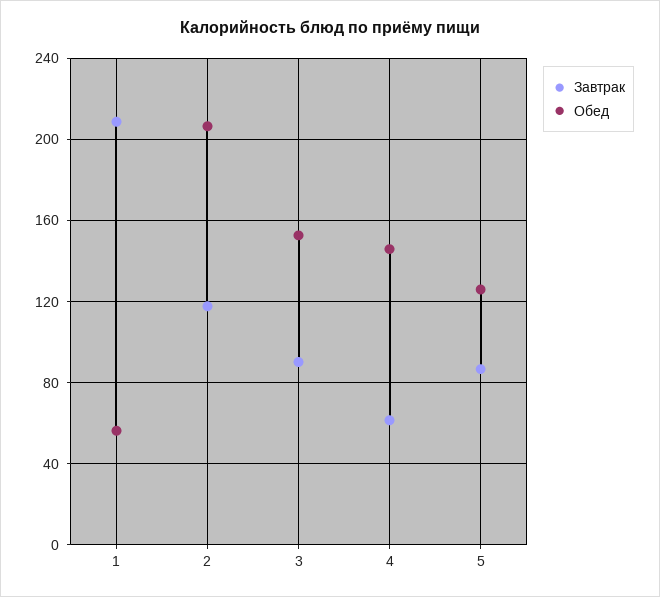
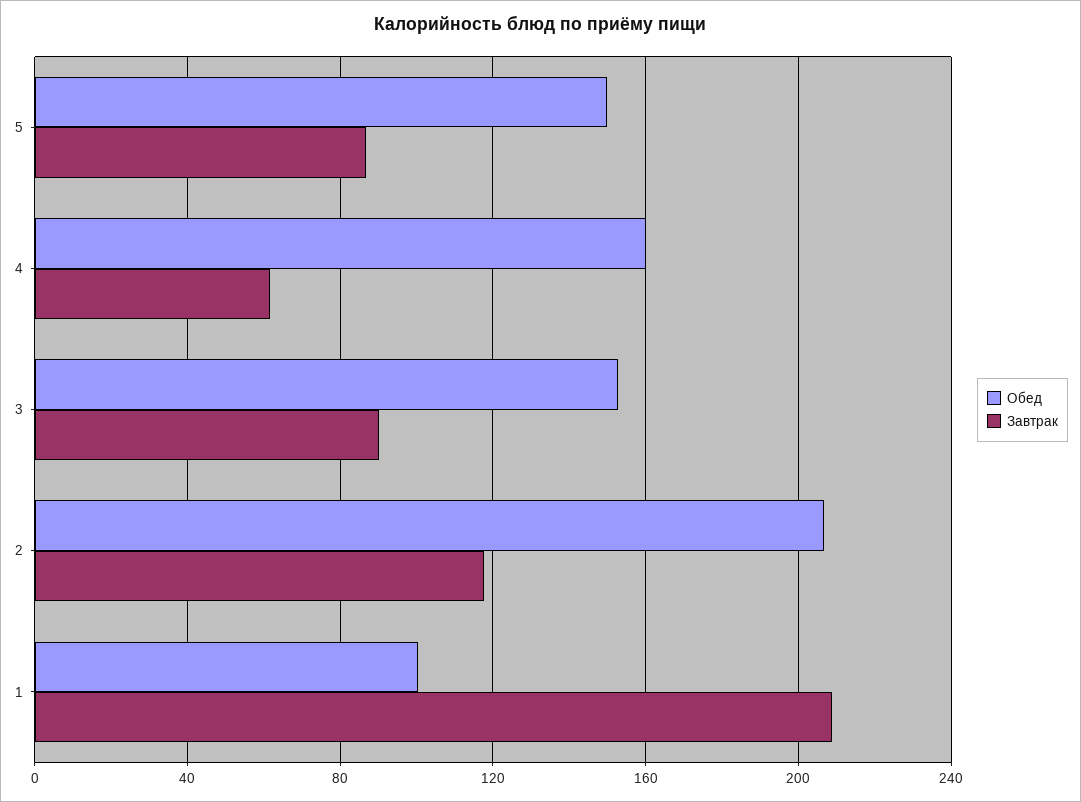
Обед, 1: 55 -> 100
Обед, 4: 145 -> 160
Обед, 5: 125 -> 150

